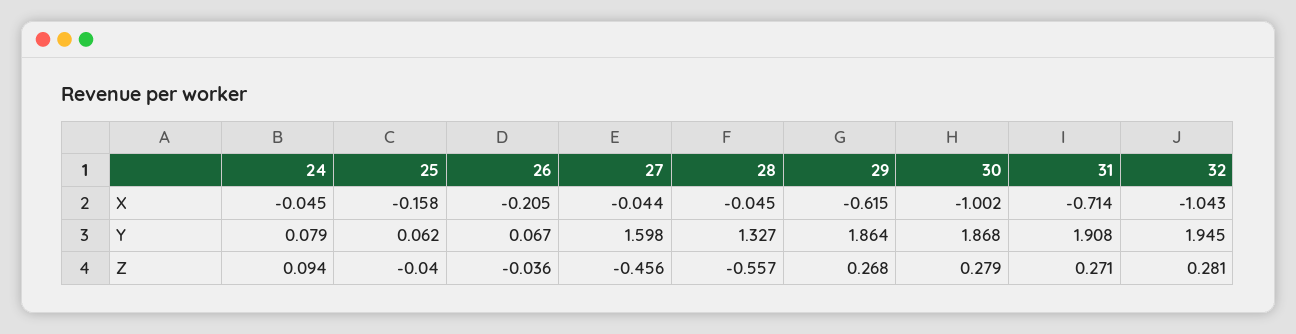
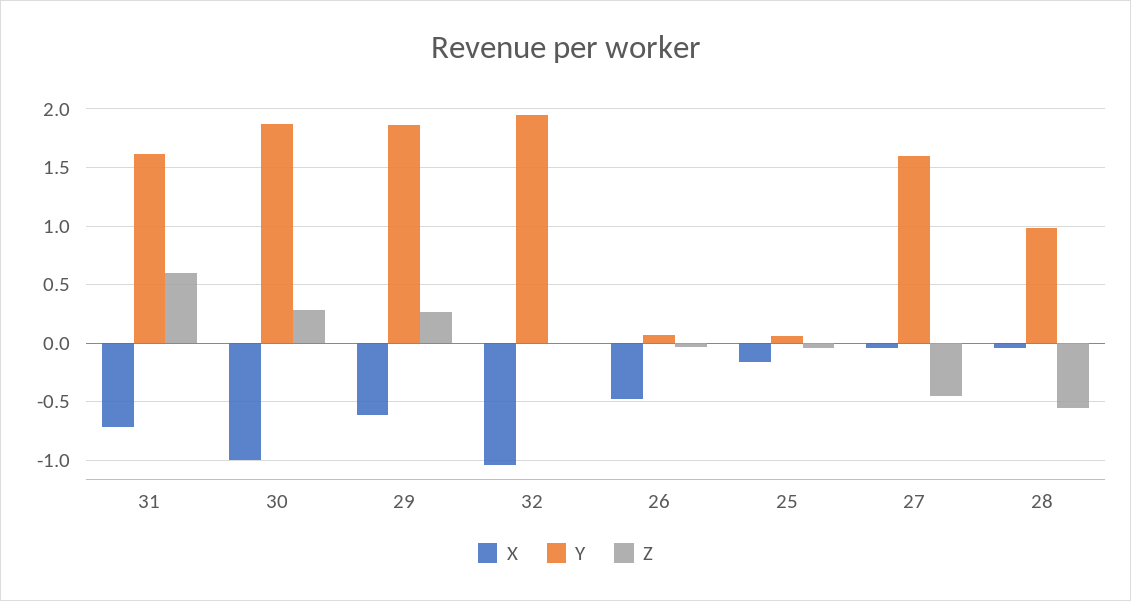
X, 24: -0.045 -> none
X, 26: -0.205 -> -0.5
Y, 24: 0.079 -> none
Y, 28: 1.327 -> 1
Y, 31: 1.908 -> 1.6
Z, 24: 0.094 -> none
Z, 31: 0.271 -> 0.6
Z, 32: 0.281 -> 0

